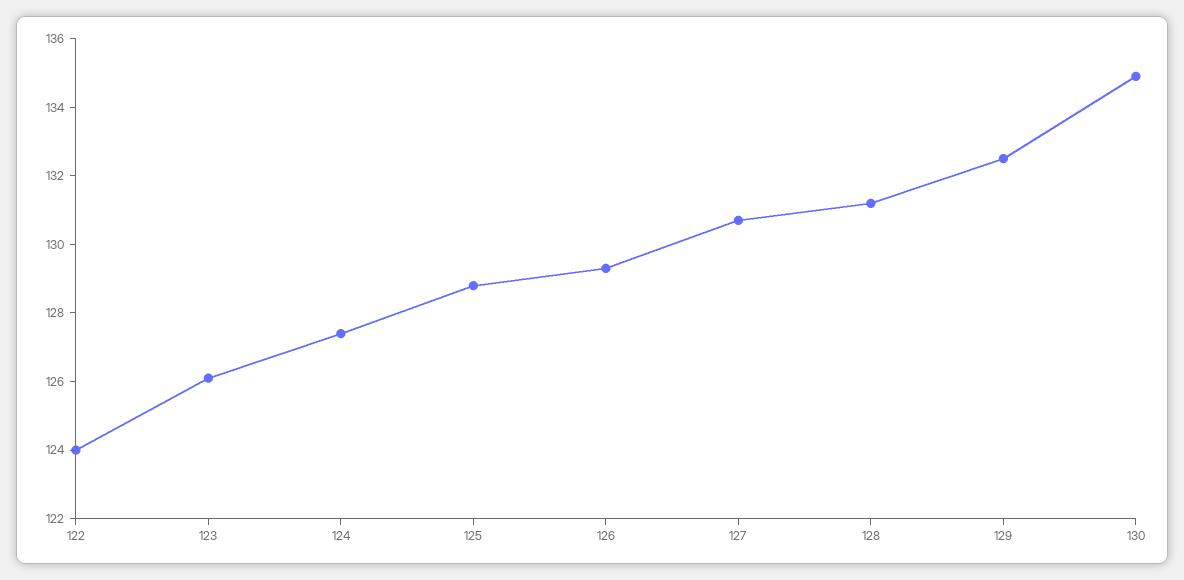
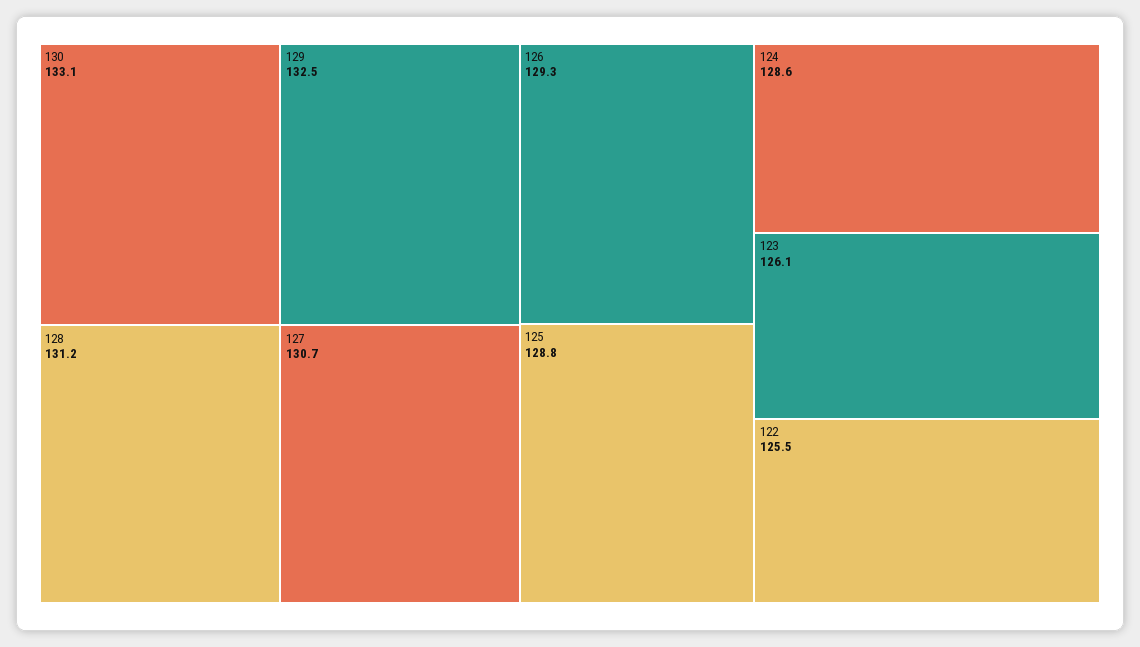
122: 124 -> 125.5
124: 127.5 -> 128.6
130: 135 -> 133.1

